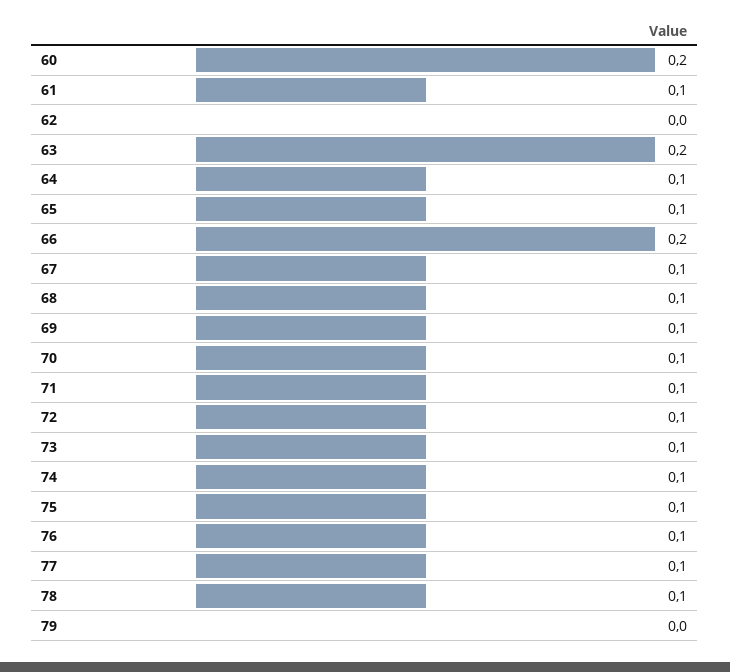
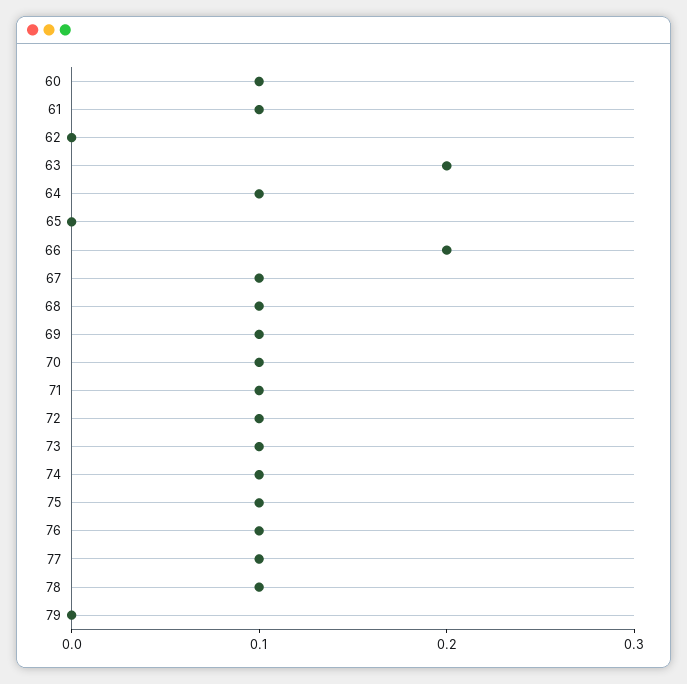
60: 0.2 -> 0.1
65: 0.1 -> 0

